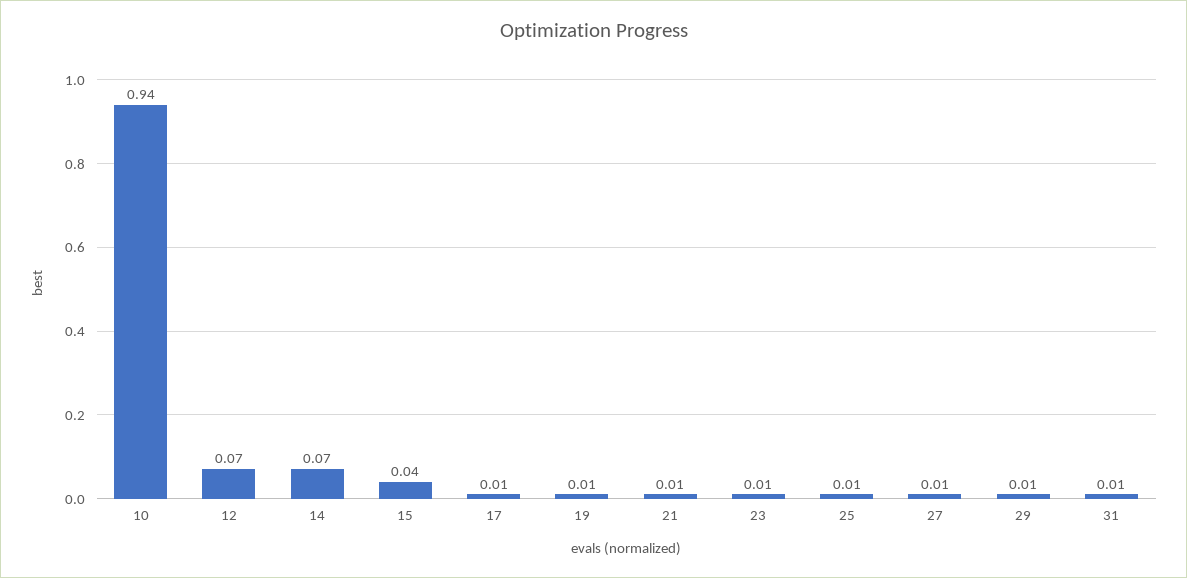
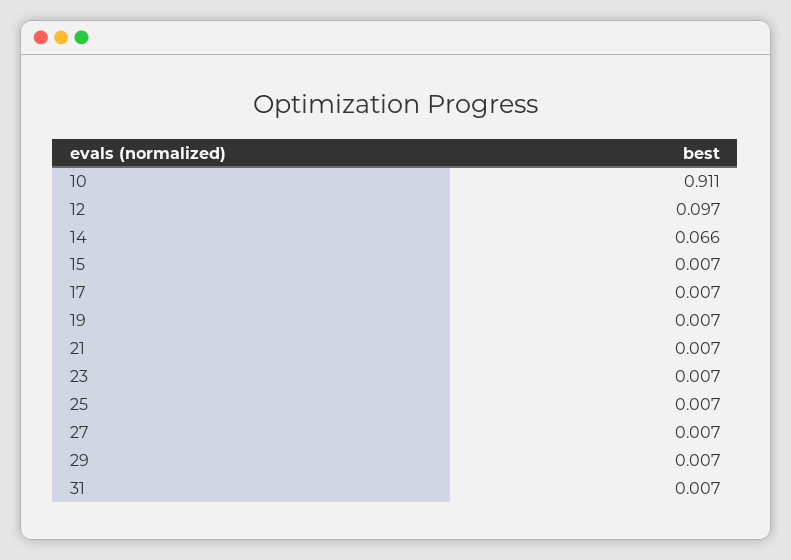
10: 0.94 -> 0.911
12: 0.07 -> 0.097
15: 0.04 -> 0.007

